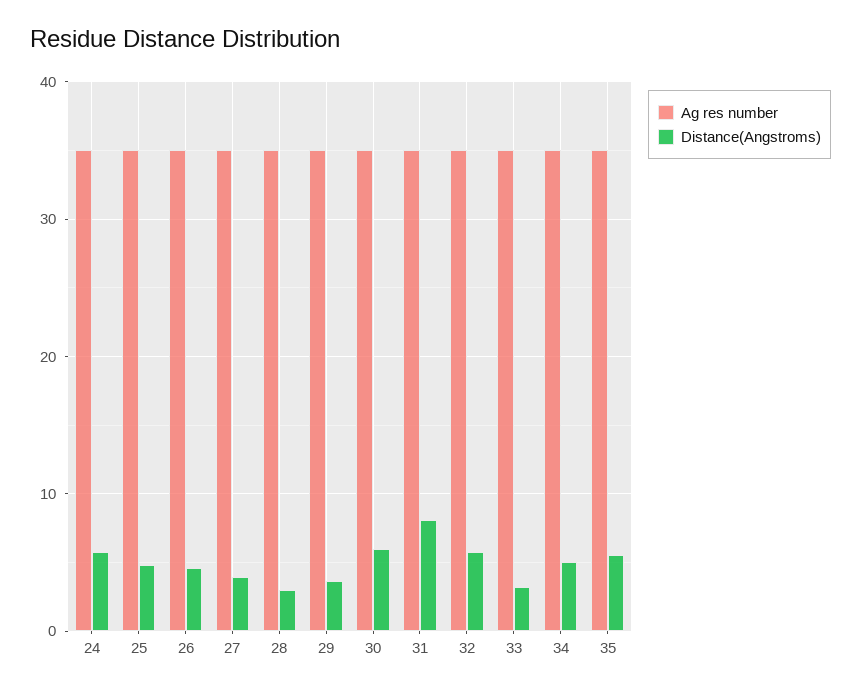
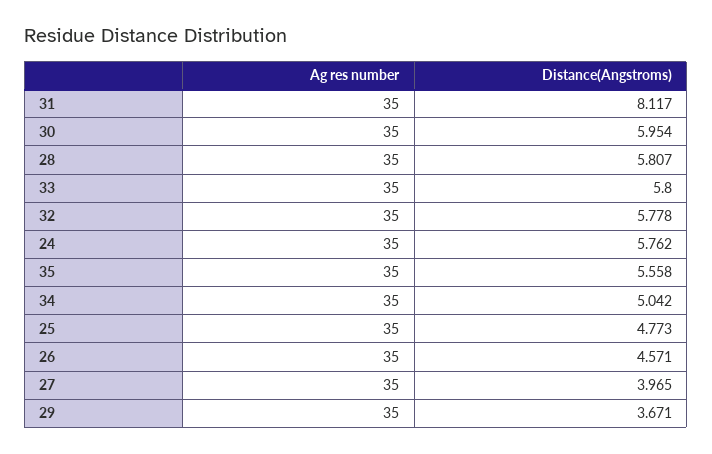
Distance(Angstroms), 28: 3 -> 5.807
Distance(Angstroms), 33: 3 -> 5.8

